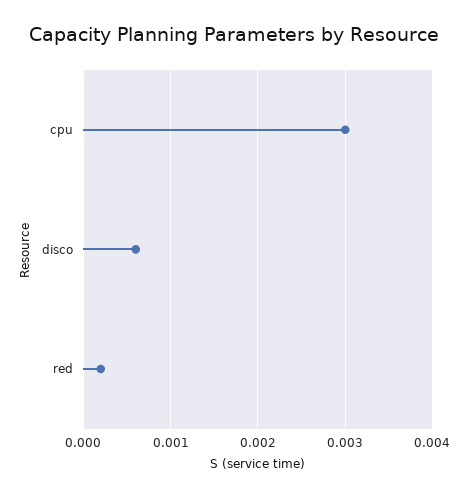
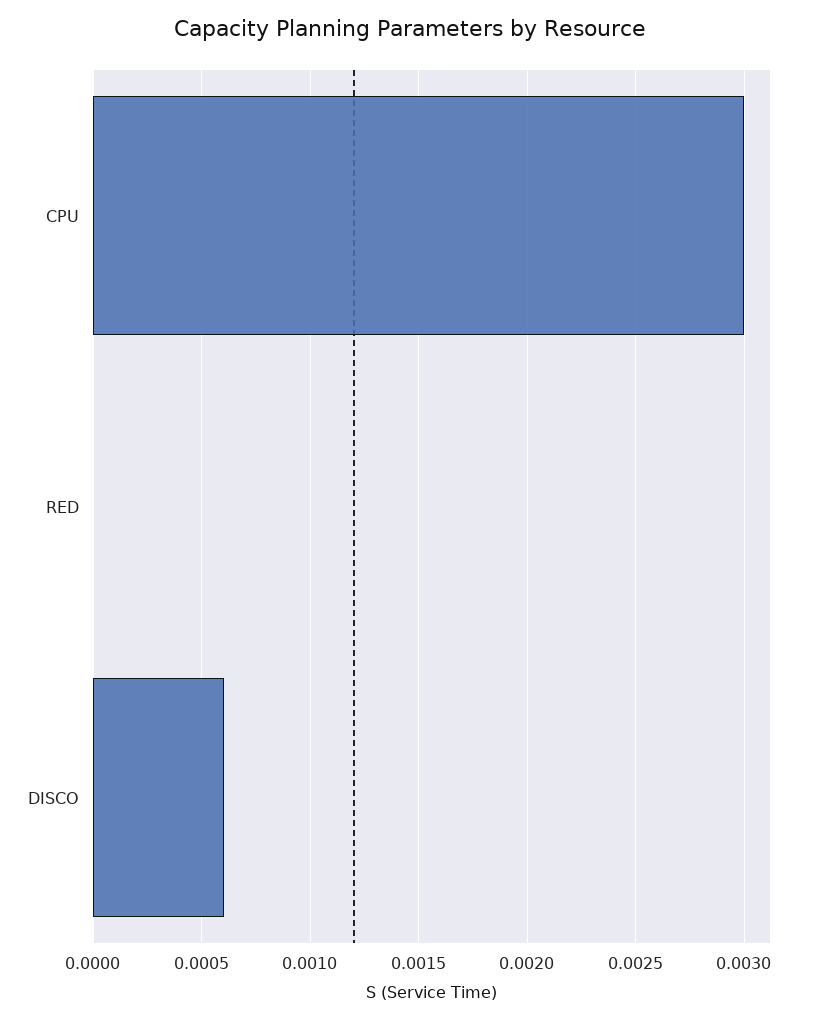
red: 0.0002 -> 0

